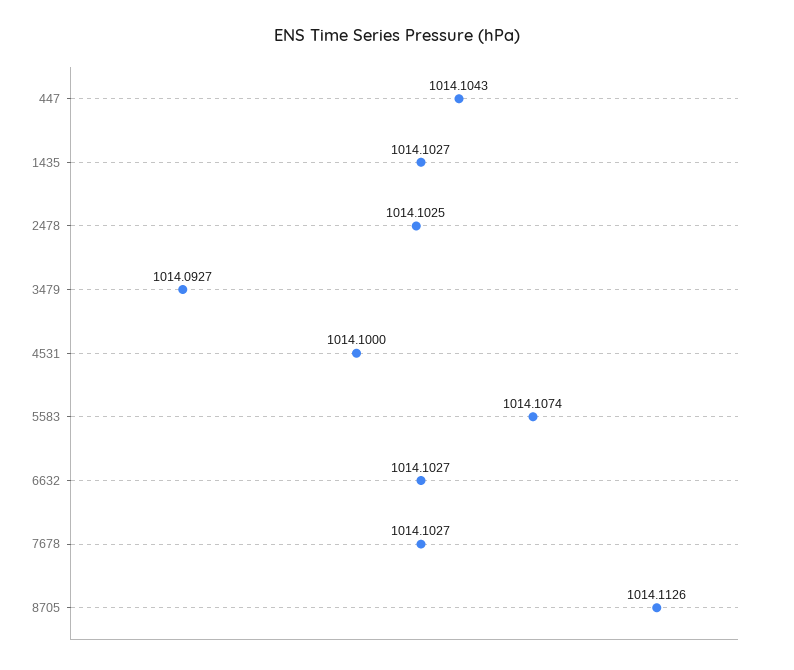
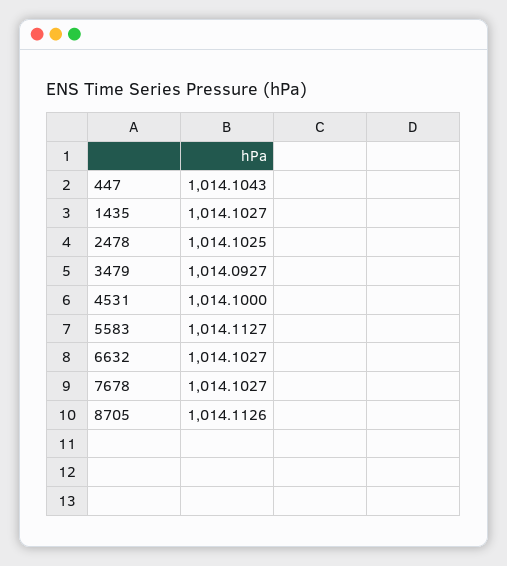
5583: 1014.1074 -> 1014.1127

